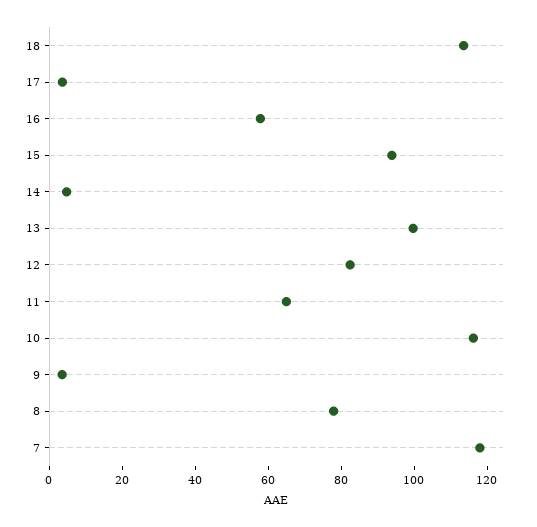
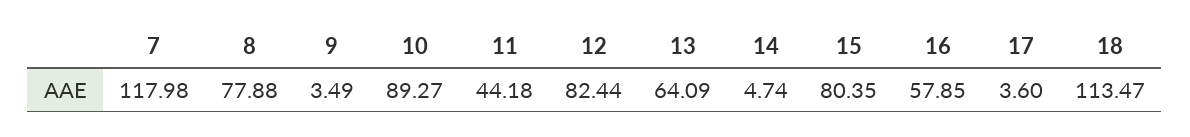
15: 95 -> 80.35
13: 100 -> 64.09
11: 65 -> 44.18
10: 115 -> 89.27

